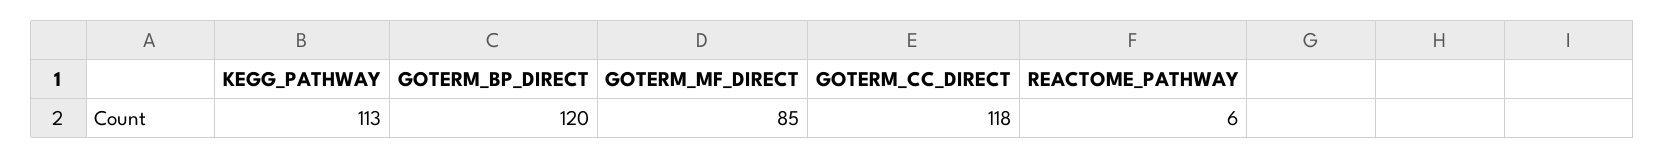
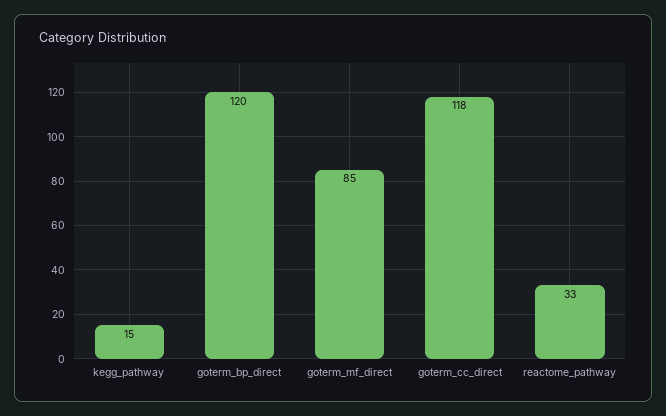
KEGG_PATHWAY: 113 -> 15
REACTOME_PATHWAY: 6 -> 33

